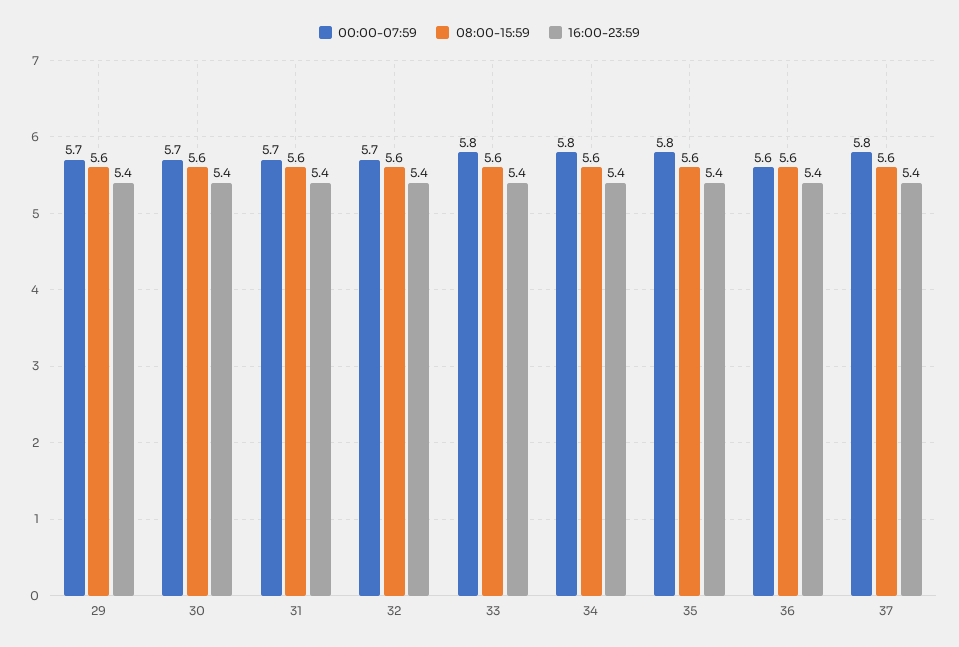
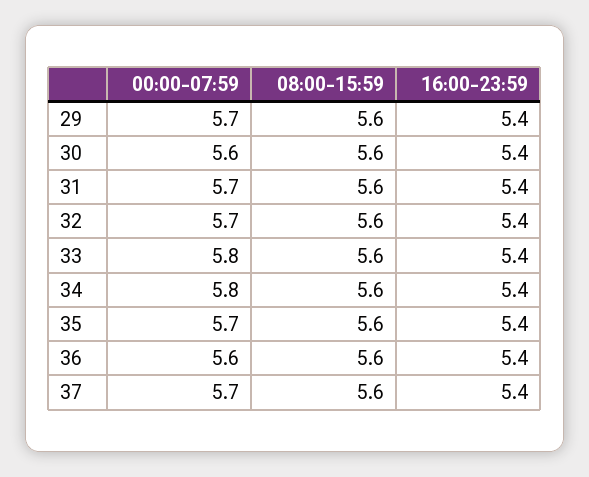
00:00-07:59, 30: 5.7 -> 5.6
00:00-07:59, 35: 5.8 -> 5.7
00:00-07:59, 37: 5.8 -> 5.7

